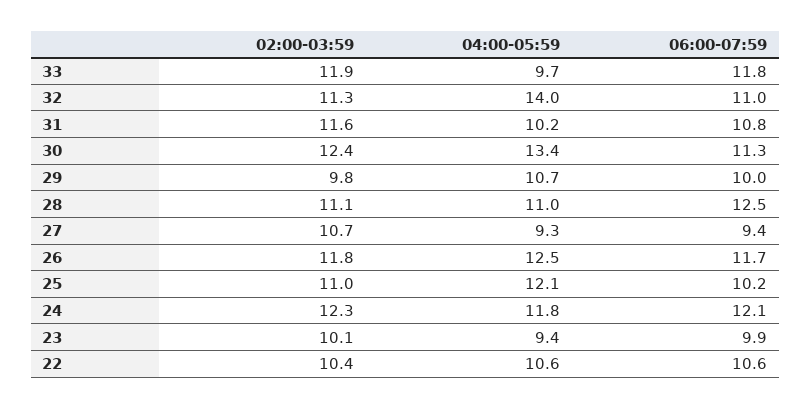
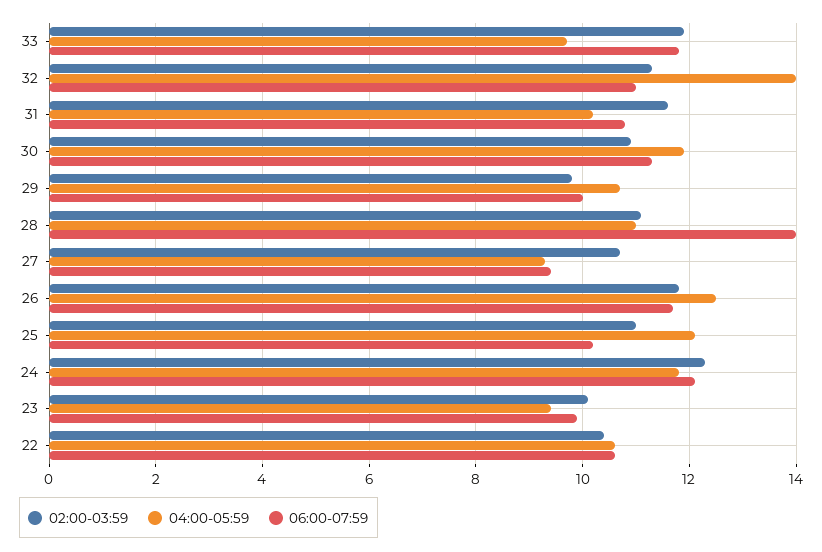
02:00-03:59, 30: 12.4 -> 11
04:00-05:59, 30: 13.4 -> 12
06:00-07:59, 28: 12.5 -> 14

